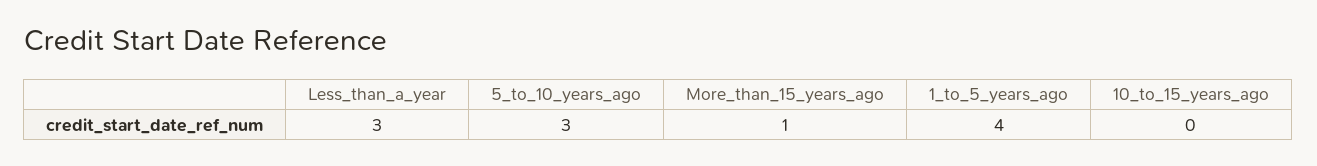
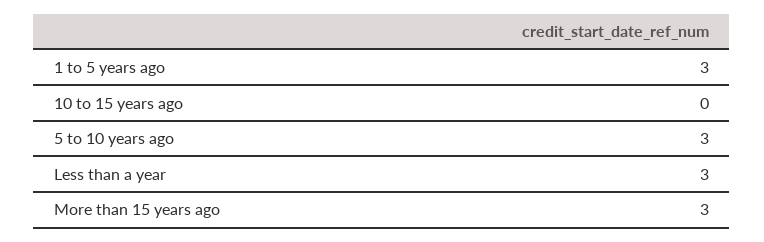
More_than_15_years_ago: 1 -> 3
1_to_5_years_ago: 4 -> 3

